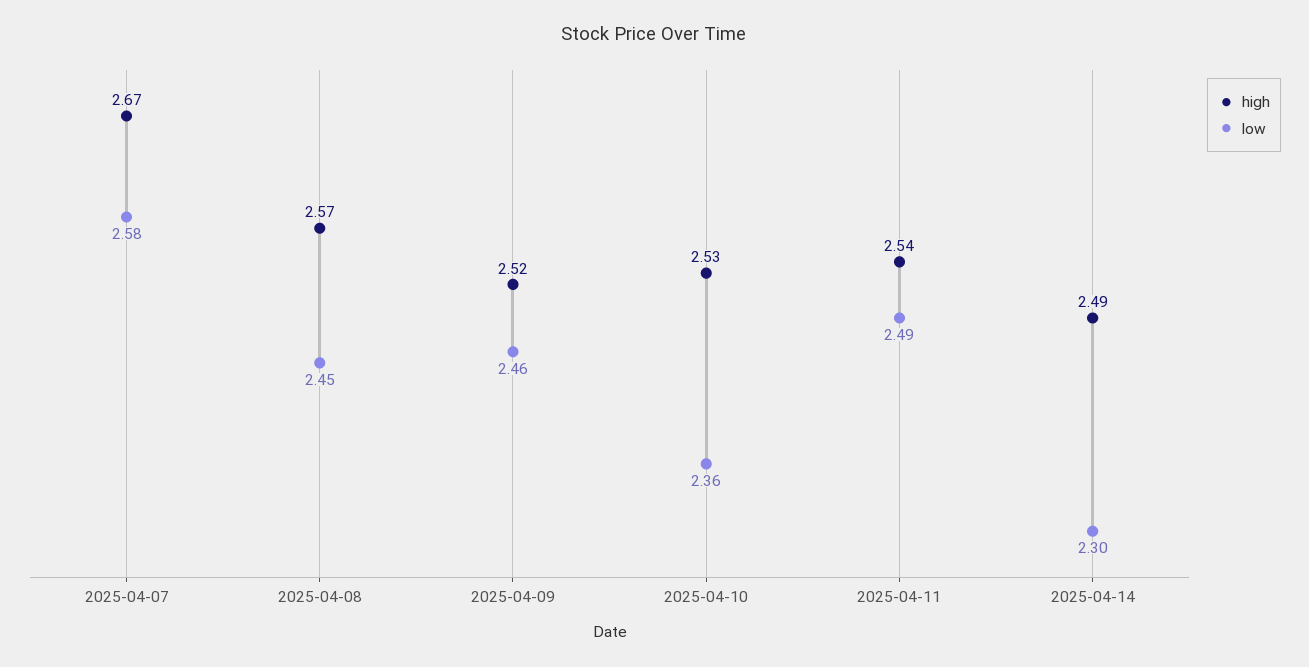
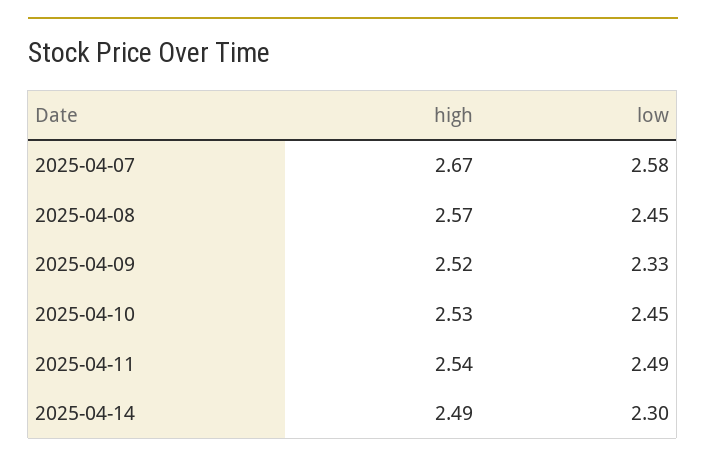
low, 2025-04-09: 2.46 -> 2.33
low, 2025-04-10: 2.36 -> 2.45

